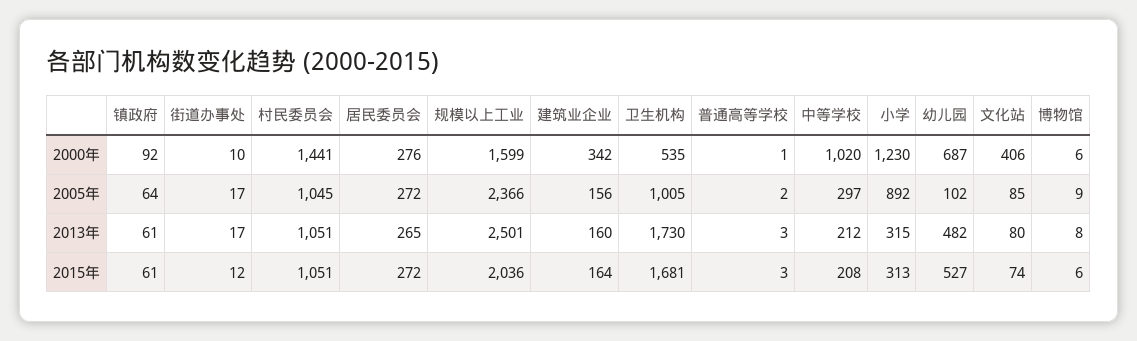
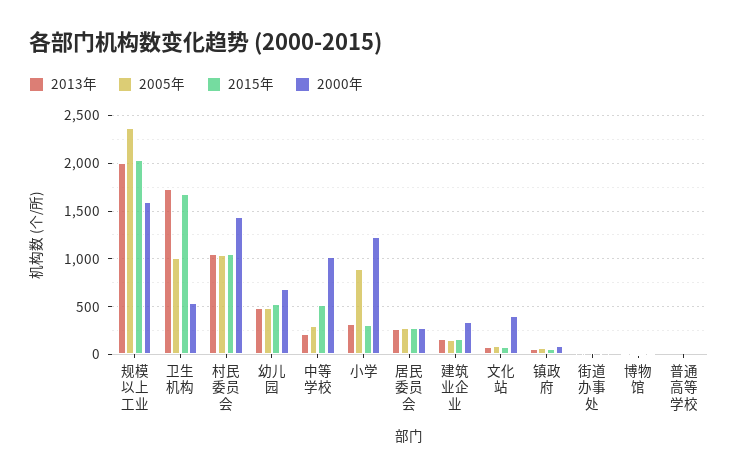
2005年, 幼儿园: 102 -> 500
2013年, 规模以上工业: 2501 -> 2000
2015年, 中等学校: 208 -> 500

